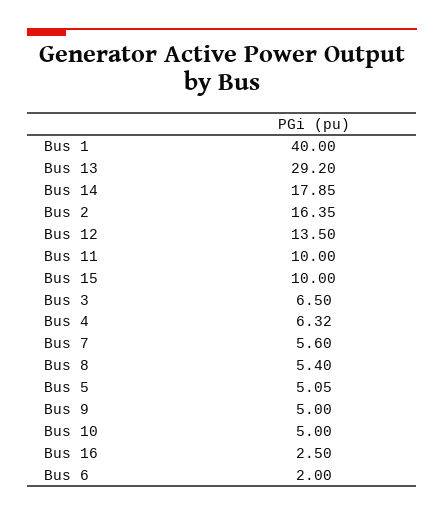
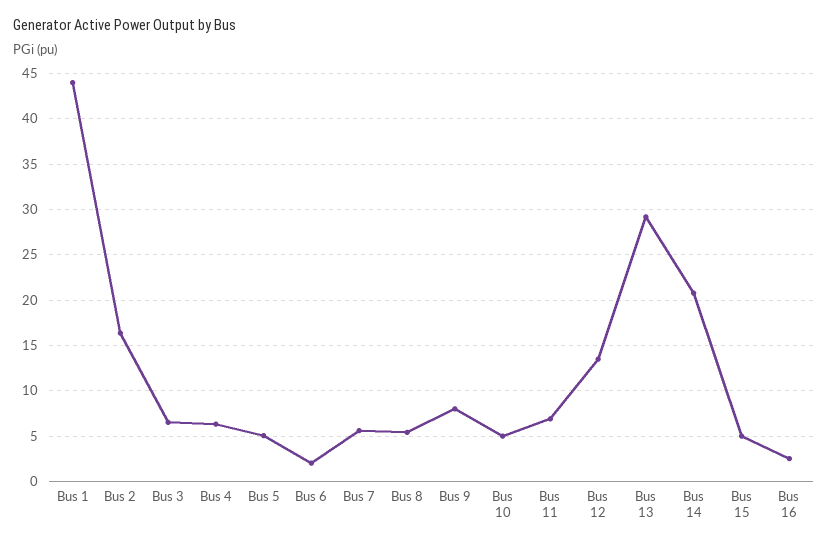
Bus 1: 40 -> 44
Bus 14: 17.85 -> 21
Bus 11: 10 -> 7
Bus 15: 10 -> 5
Bus 9: 5 -> 8

